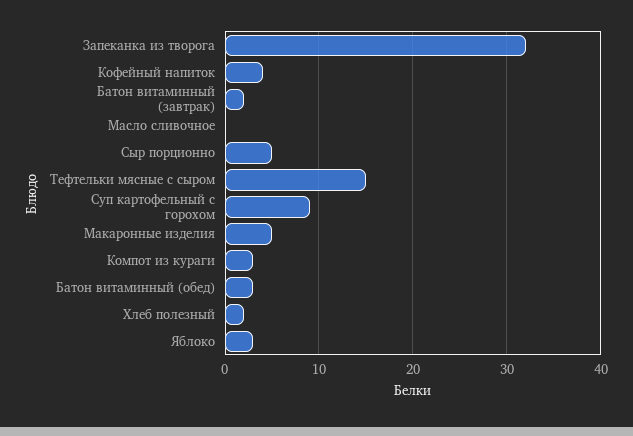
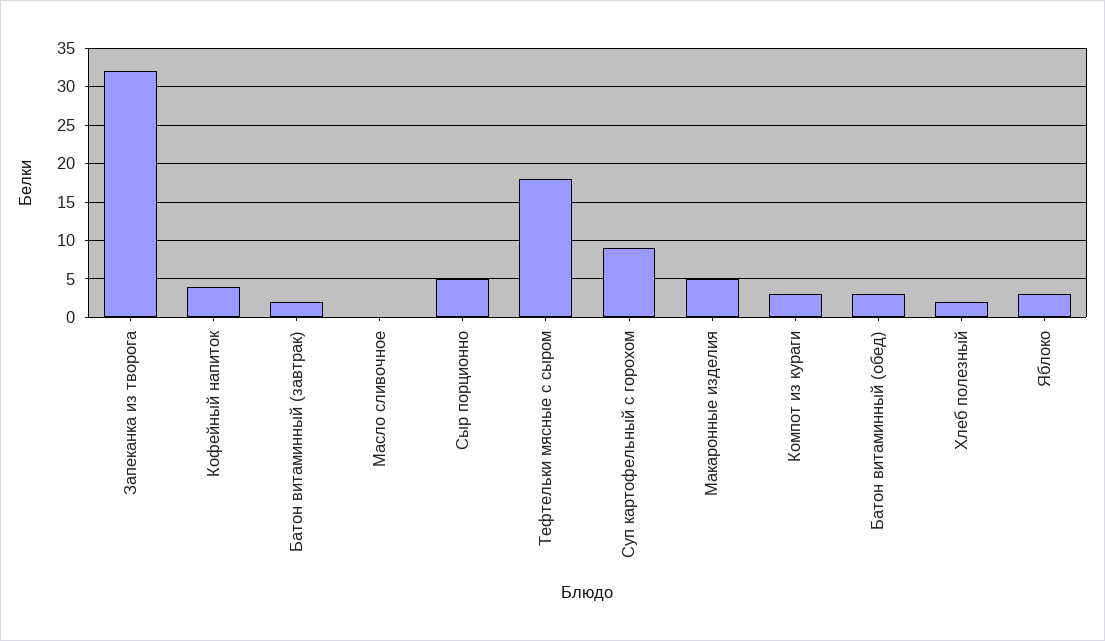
Тефтельки мясные с сыром: 15 -> 18

